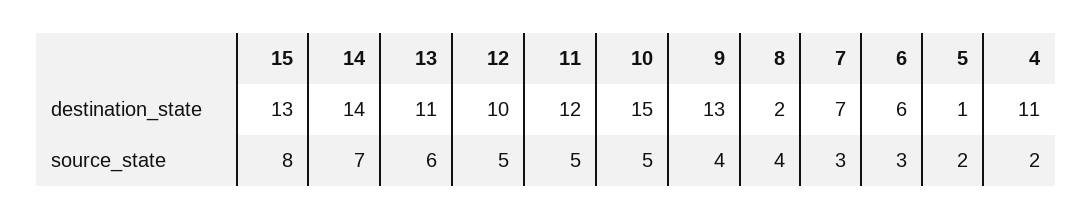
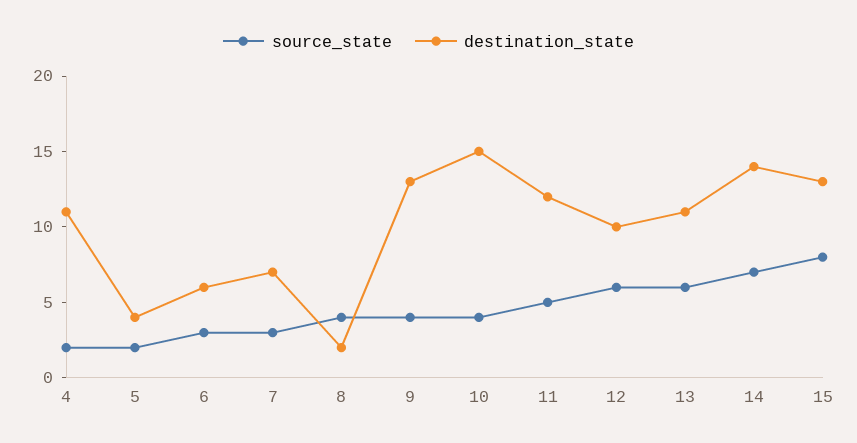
destination_state, 5: 1 -> 4
source_state, 12: 5 -> 6
source_state, 10: 5 -> 4

